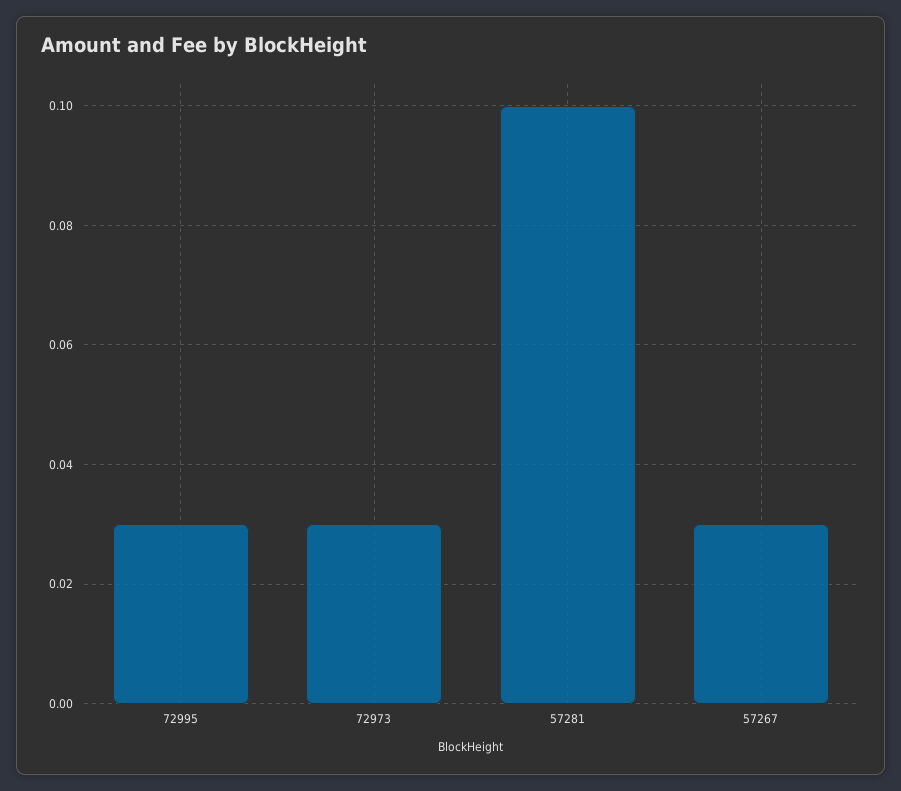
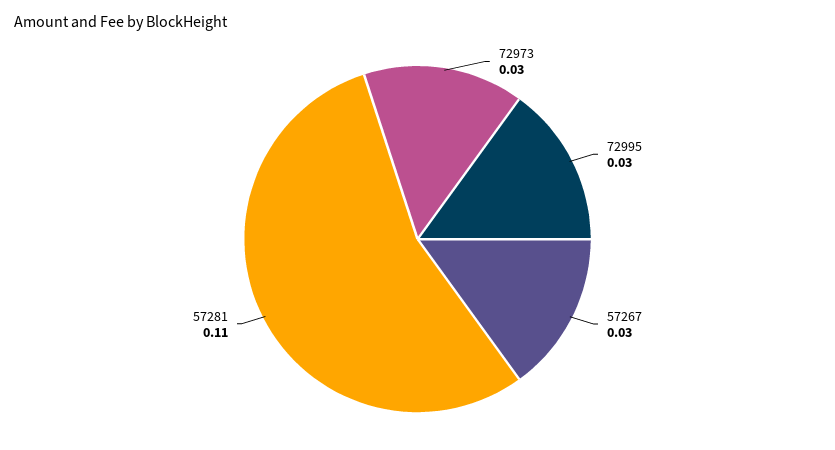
57281: 0.1 -> 0.11

